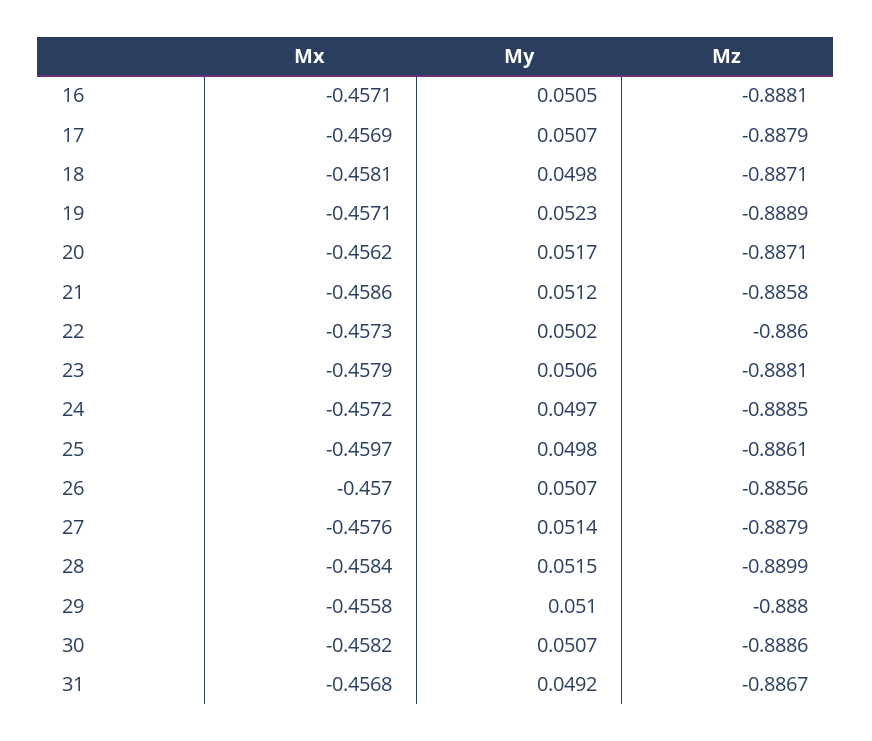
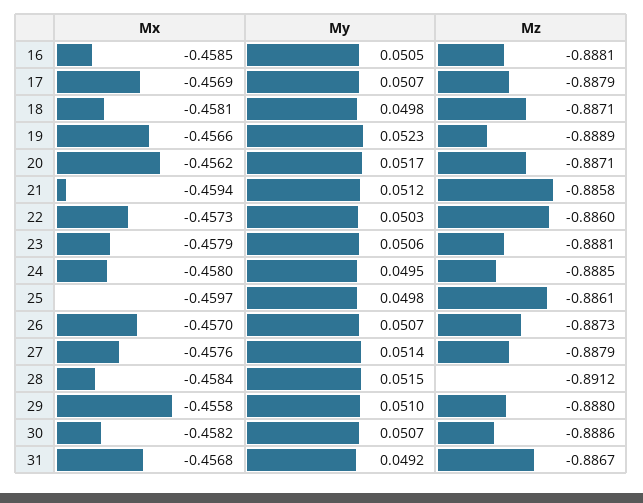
Mx, 16: -0.4571 -> -0.4585
Mx, 19: -0.4571 -> -0.4566
Mx, 21: -0.4586 -> -0.4594
My, 22: 0.0502 -> 0.0503
Mx, 24: -0.4572 -> -0.458
My, 24: 0.0497 -> 0.0495
Mz, 26: -0.8856 -> -0.8873
Mz, 28: -0.8899 -> -0.8912

